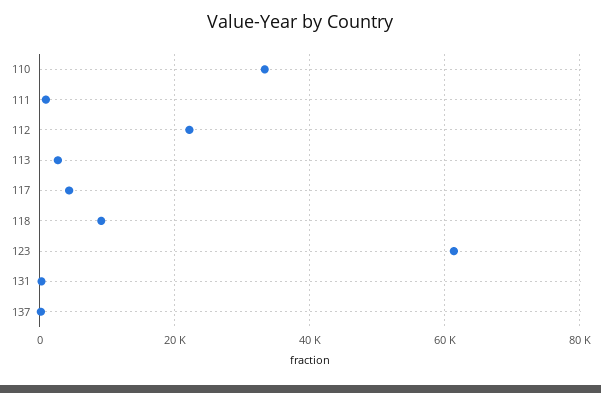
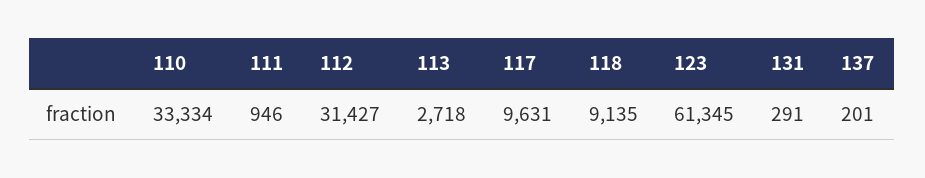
112: 22000 -> 31427
117: 4000 -> 9631

